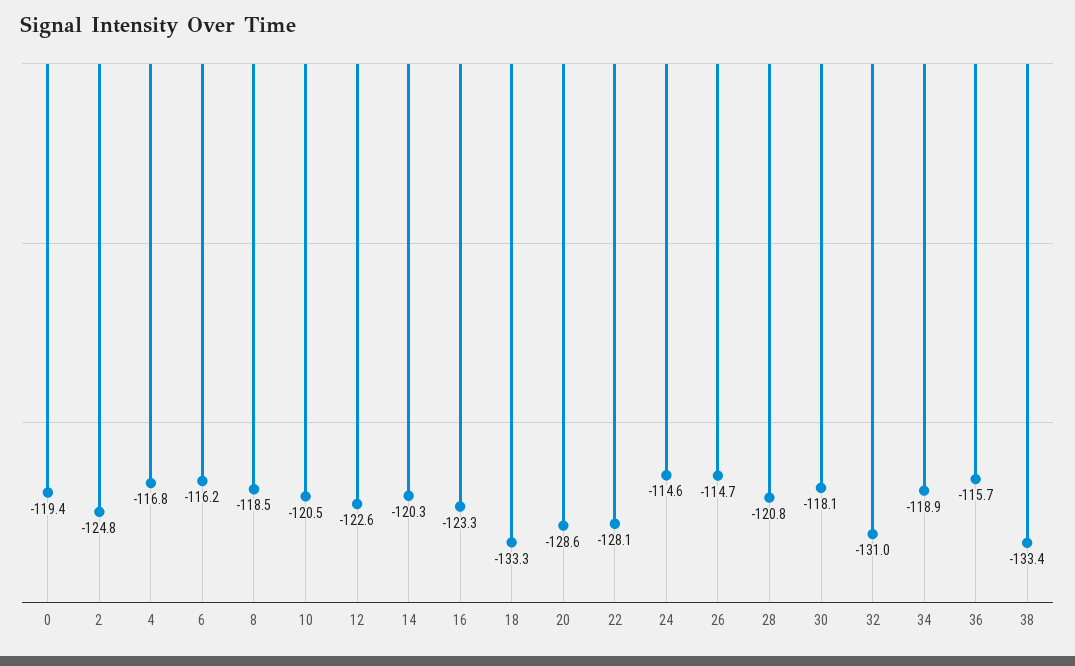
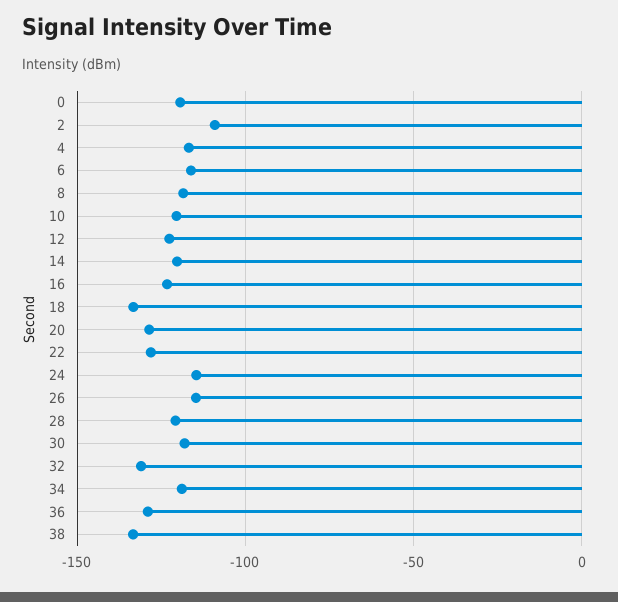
2: -124.8 -> -110
36: -115.7 -> -130

